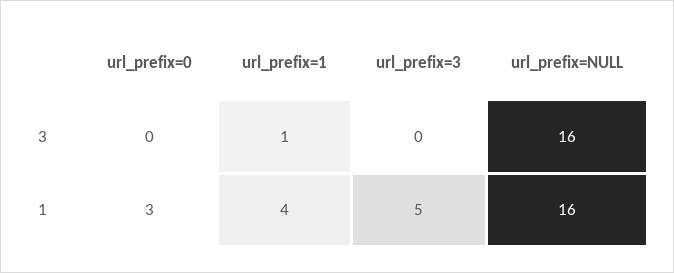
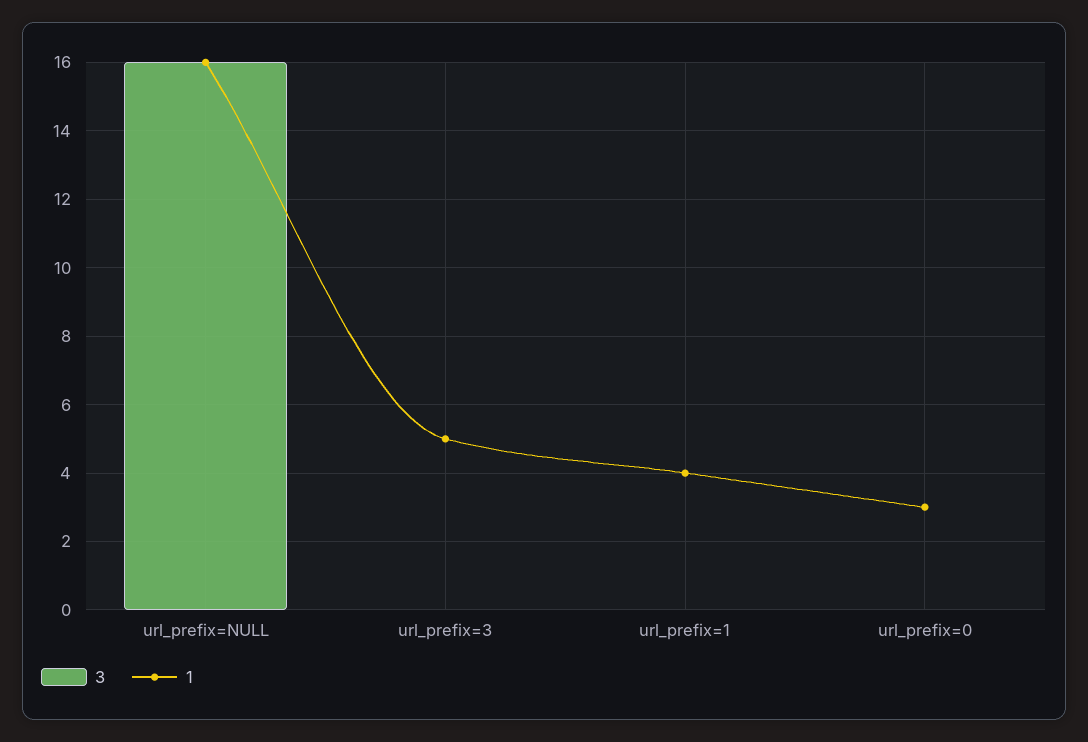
3, url_prefix=1: 1 -> 0

